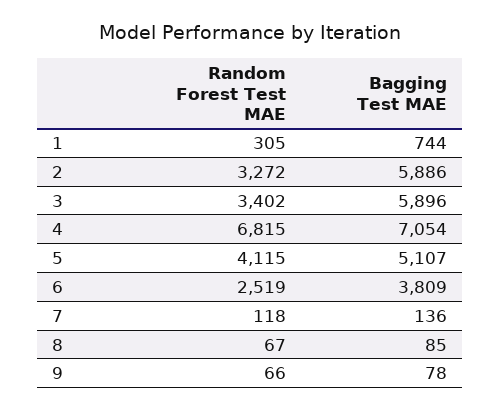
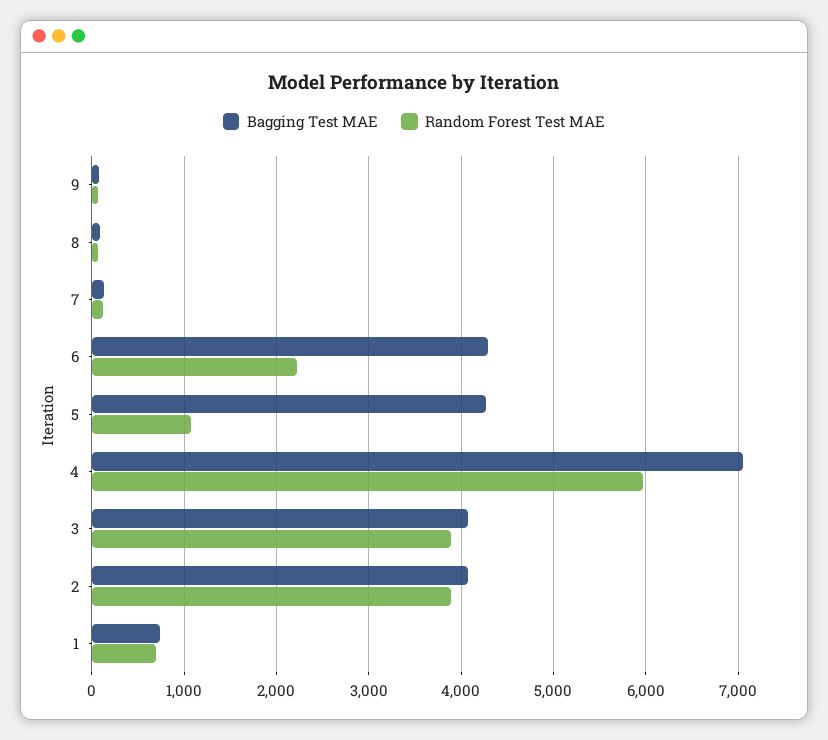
Random Forest Test MAE, 1: 305 -> 700
Random Forest Test MAE, 2: 3272 -> 3900
Bagging Test MAE, 2: 5886 -> 4100
Random Forest Test MAE, 3: 3402 -> 3900
Bagging Test MAE, 3: 5896 -> 4100
Random Forest Test MAE, 4: 6815 -> 6000
Random Forest Test MAE, 5: 4115 -> 1100
Bagging Test MAE, 5: 5107 -> 4300
Random Forest Test MAE, 6: 2519 -> 2200
Bagging Test MAE, 6: 3809 -> 4300

